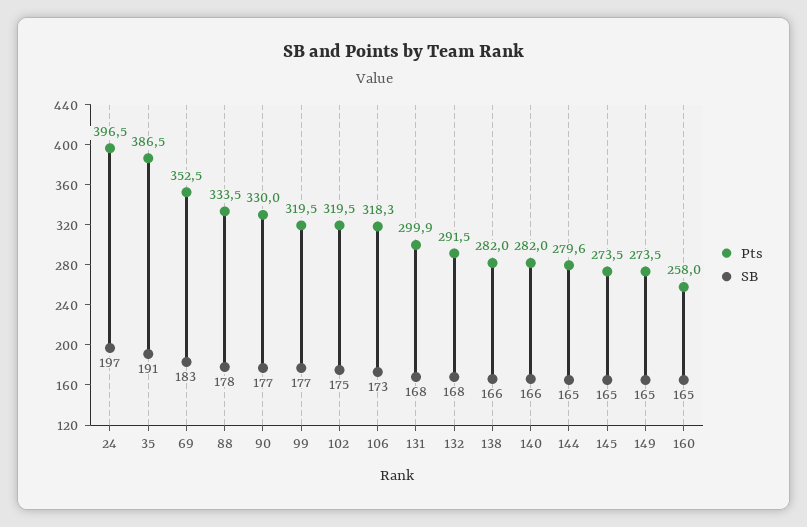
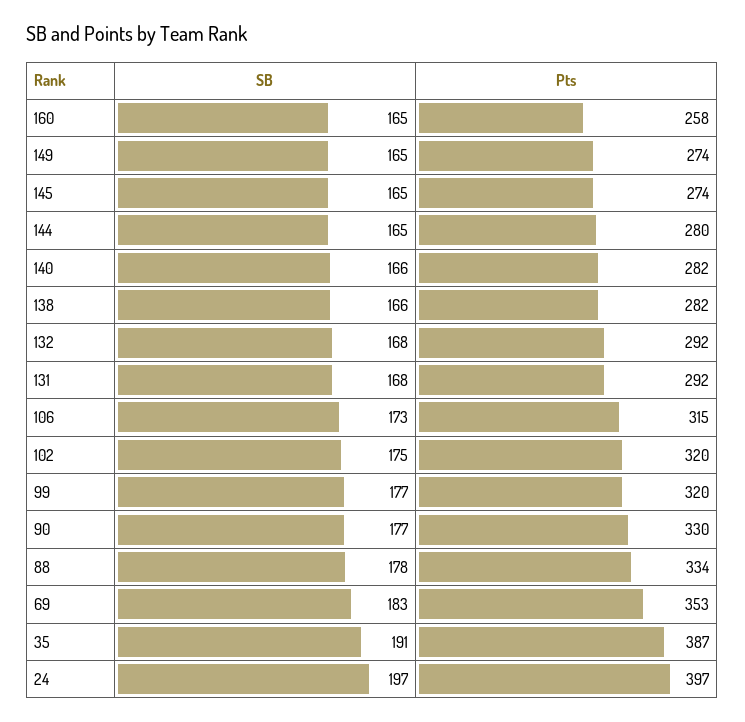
Pts, 106: 318.3 -> 315
Pts, 131: 299.9 -> 292

